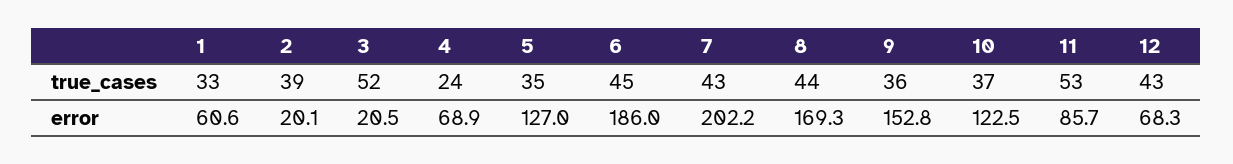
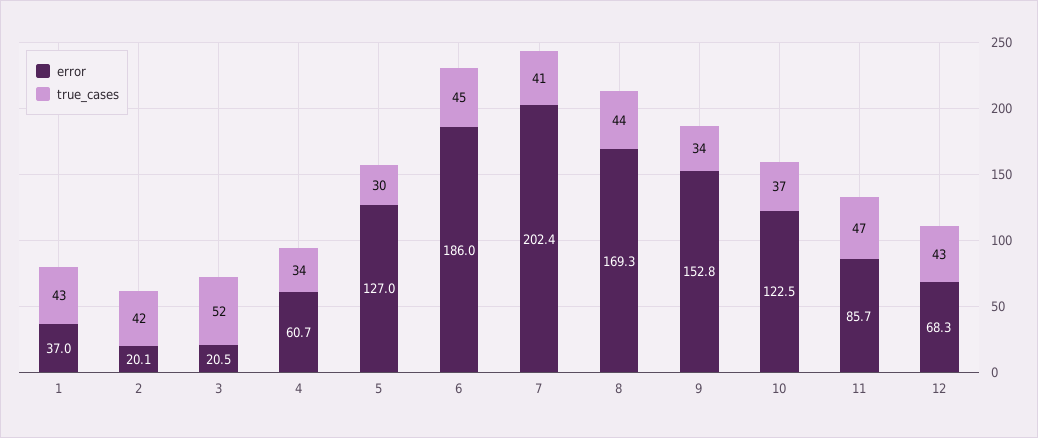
true_cases, 1: 33 -> 43
true_cases, 2: 39 -> 42
true_cases, 4: 24 -> 34
true_cases, 5: 35 -> 30
true_cases, 7: 43 -> 41
true_cases, 9: 36 -> 34
true_cases, 11: 53 -> 47
error, 1: 60.6 -> 37
error, 4: 68.9 -> 60.7
error, 7: 202.2 -> 202.4

